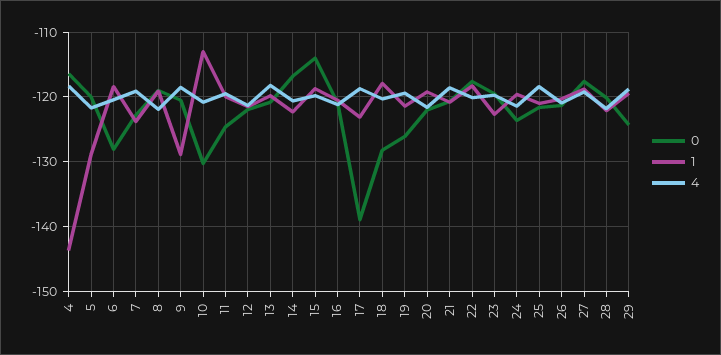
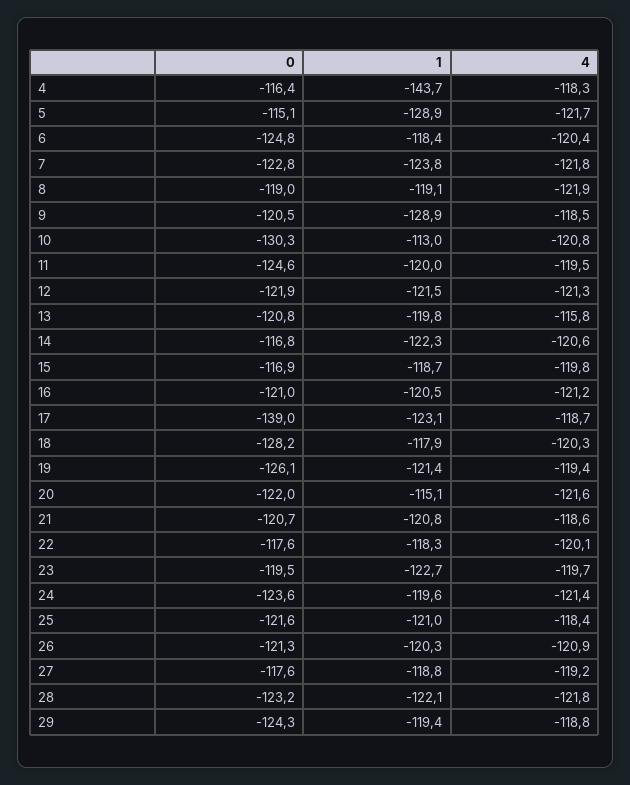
0, 5: -120 -> -115.1
0, 6: -128 -> -124.8
4, 7: -119 -> -121.8
4, 13: -118 -> -115.8
0, 15: -114 -> -116.9
1, 20: -119 -> -115.1
0, 28: -120 -> -123.2

